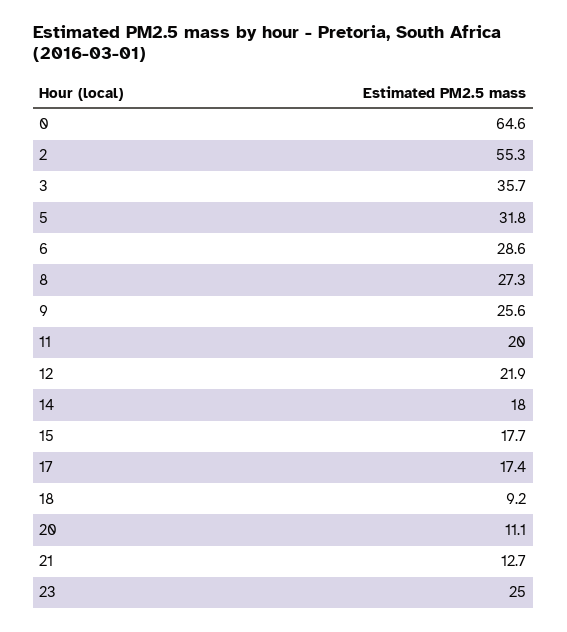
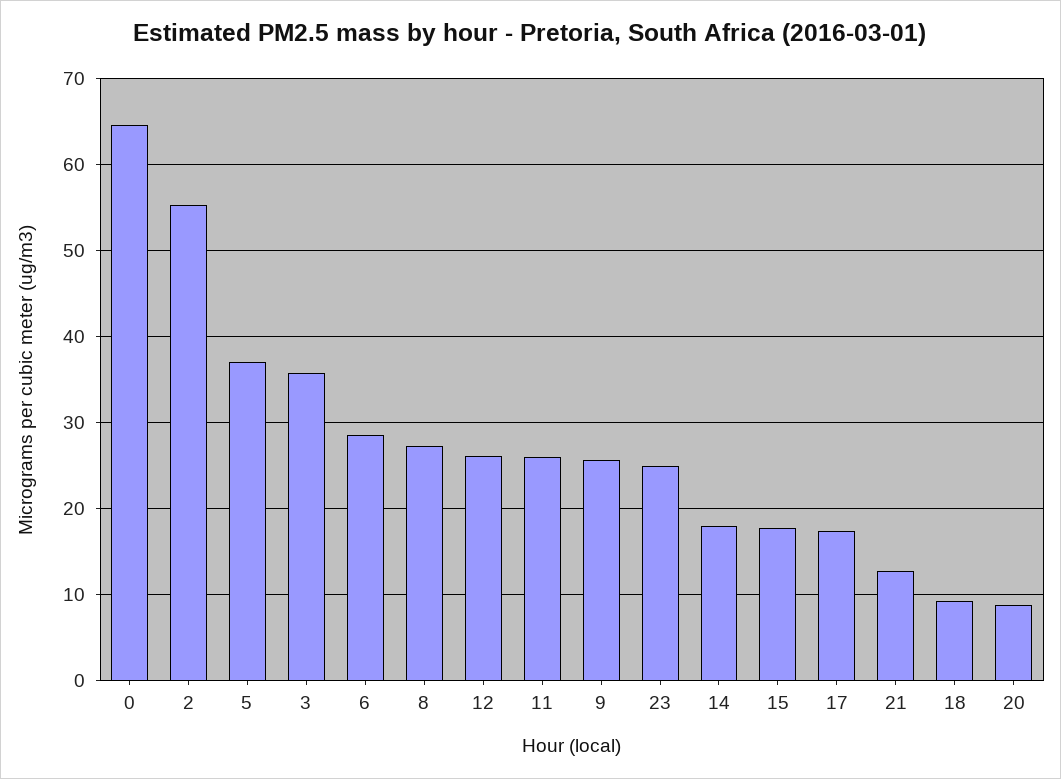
5: 31.8 -> 37
11: 20 -> 26
12: 21.9 -> 26
20: 11.1 -> 9

